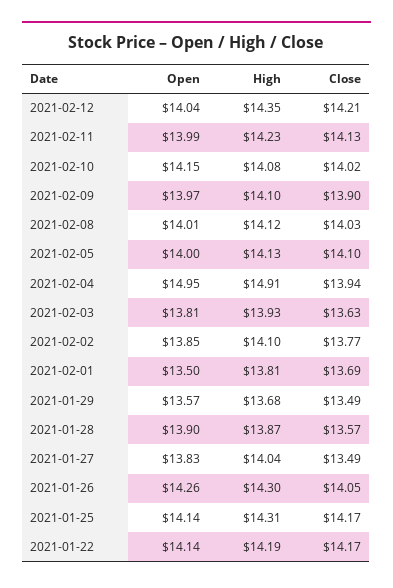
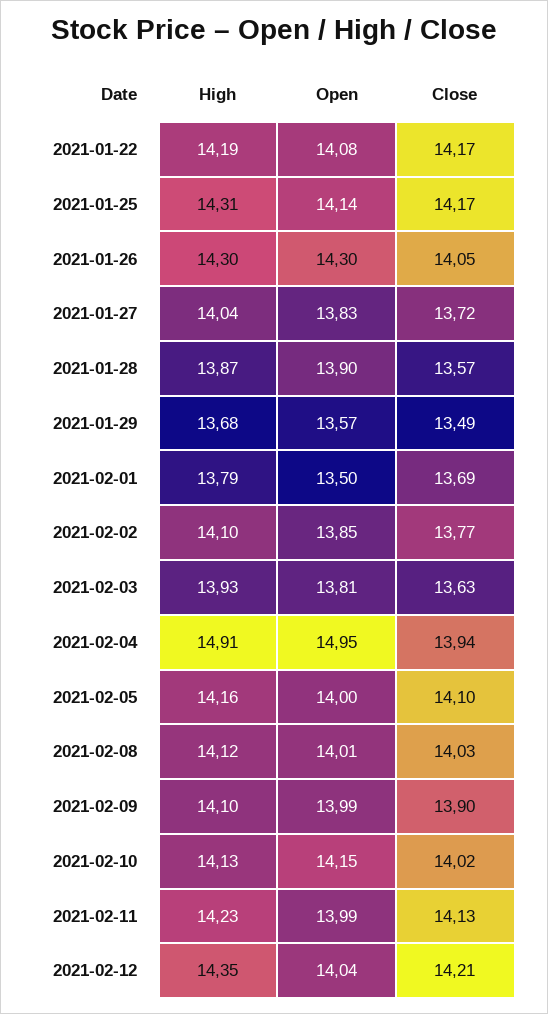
High, 2021-02-10: 14.08 -> 14.13
Open, 2021-02-09: 13.97 -> 13.99
High, 2021-02-05: 14.13 -> 14.16
High, 2021-02-01: 13.81 -> 13.79
Close, 2021-01-27: 13.49 -> 13.72
Open, 2021-01-26: 14.26 -> 14.3
Open, 2021-01-22: 14.14 -> 14.08

